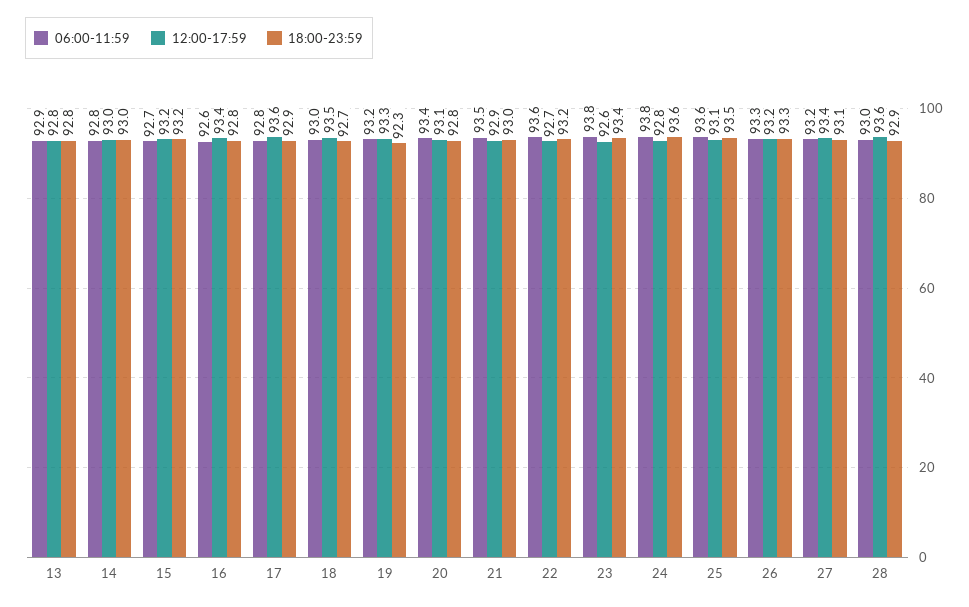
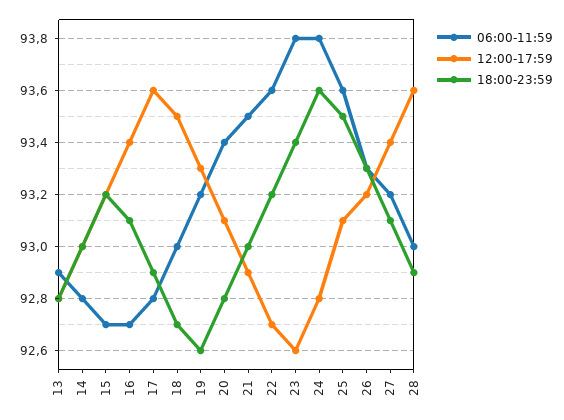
06:00-11:59, 16: 92.6 -> 92.7
18:00-23:59, 16: 92.8 -> 93.1
18:00-23:59, 19: 92.3 -> 92.6

